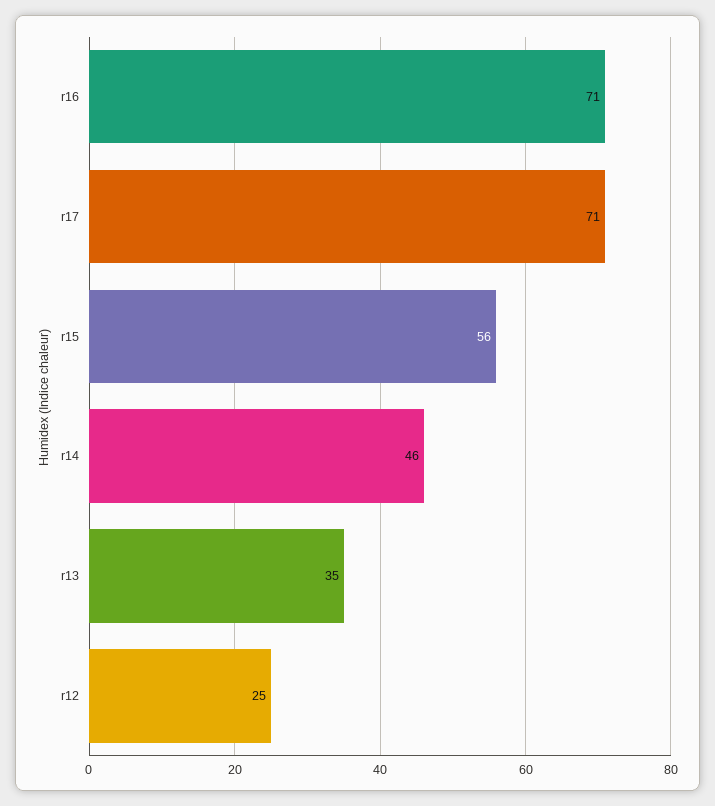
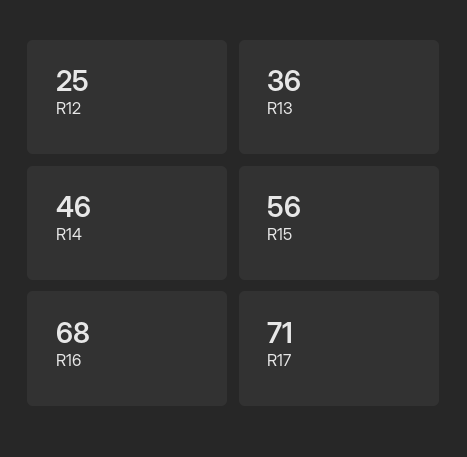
r16: 71 -> 68
r13: 35 -> 36

